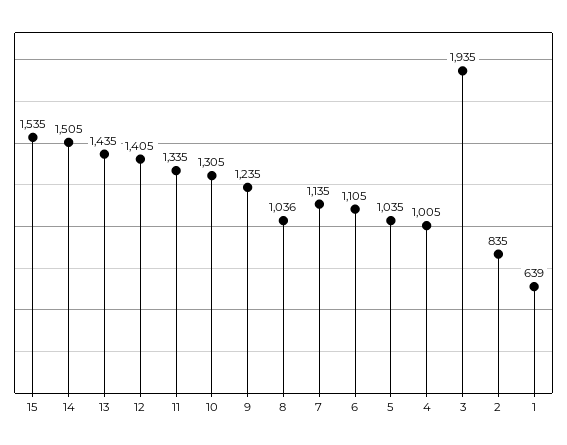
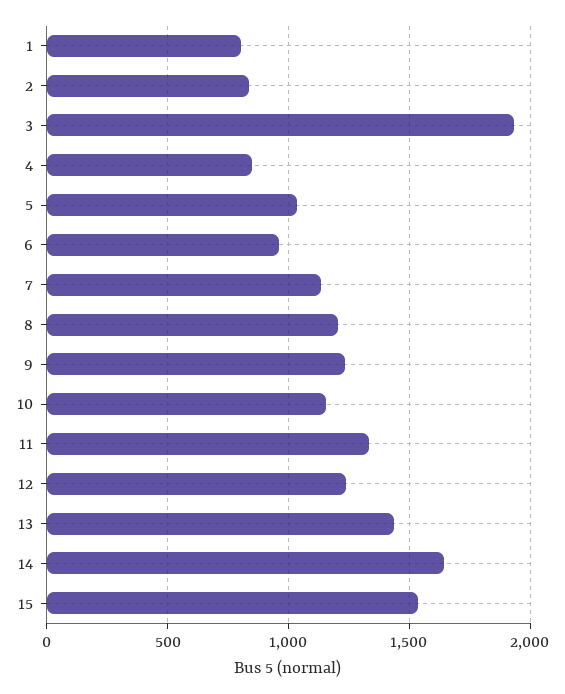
14: 1505 -> 1650
12: 1405 -> 1250
10: 1305 -> 1150
8: 1036 -> 1200
6: 1105 -> 950
4: 1005 -> 850
1: 639 -> 800

